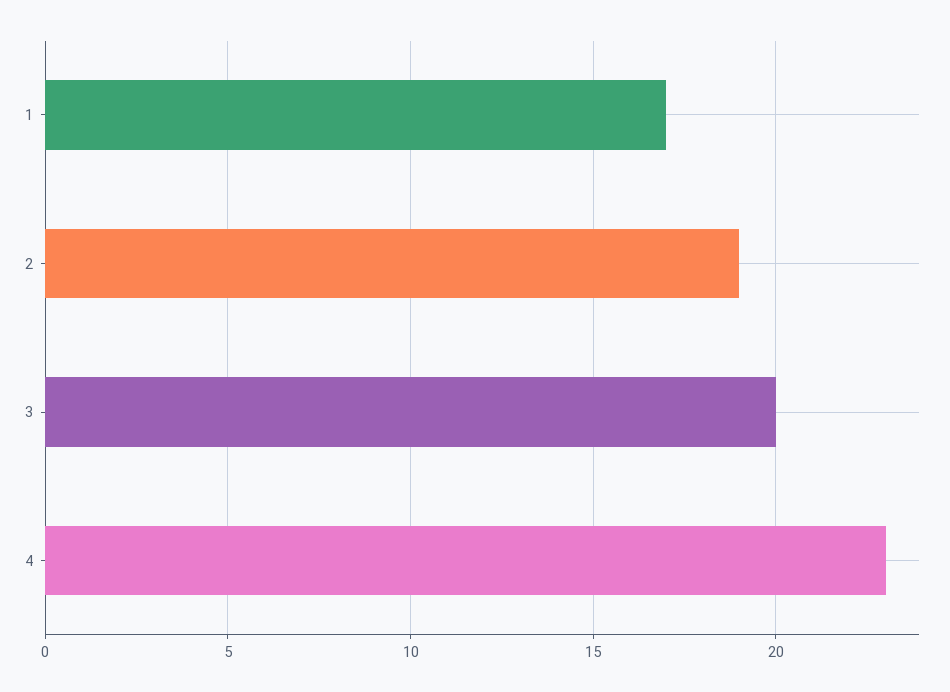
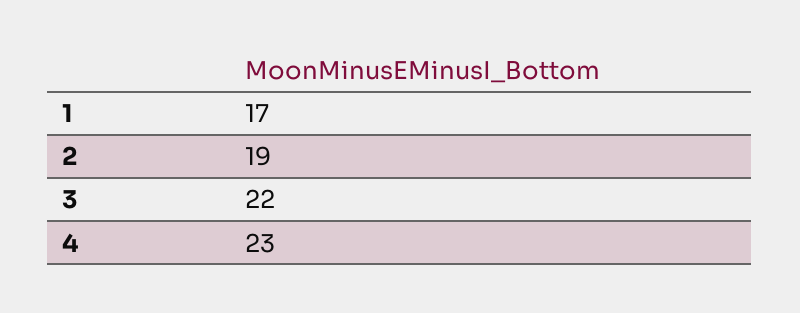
3: 20 -> 22

